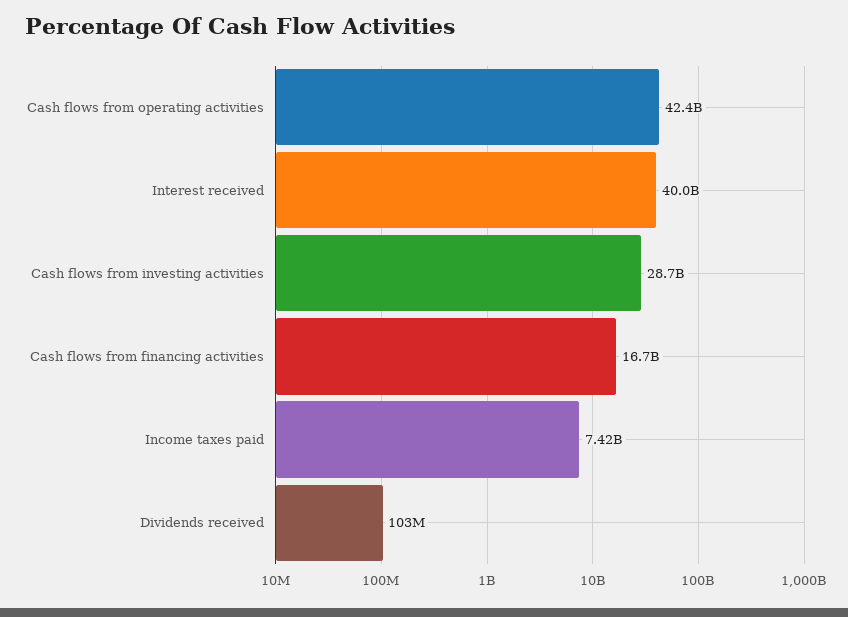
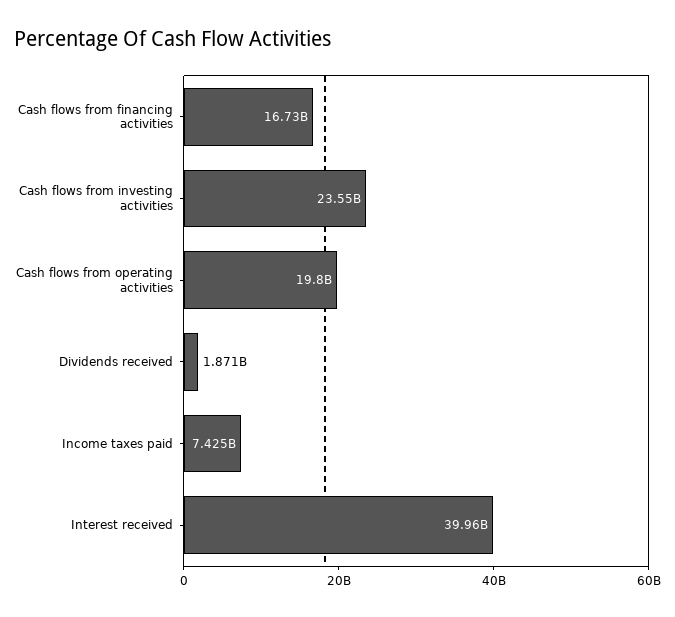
Cash flows from operating activities: 42400000000 -> 19800000000
Cash flows from investing activities: 28700000000 -> 23550000000
Dividends received: 103000000 -> 1871000000

